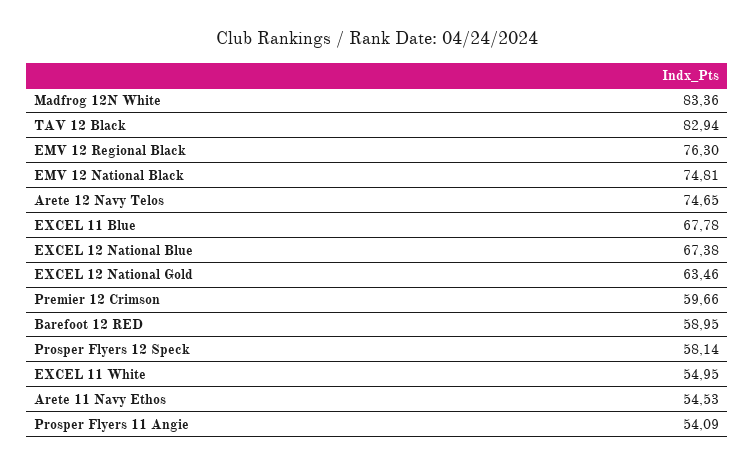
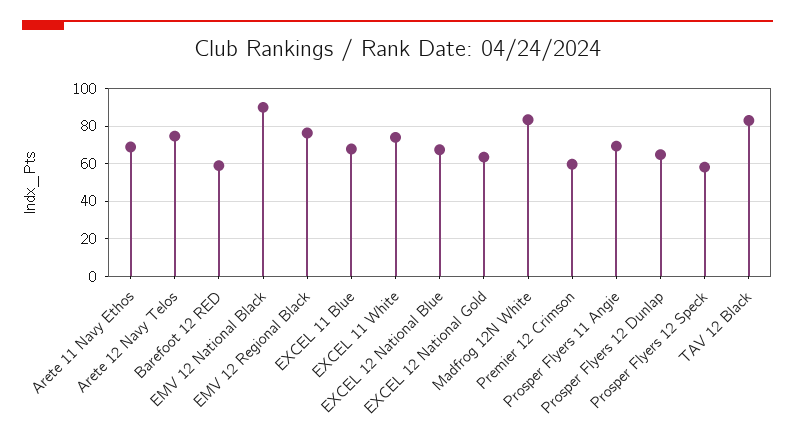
EMV 12 National Black: 74.81 -> 90
EXCEL 11 White: 54.95 -> 75
Arete 11 Navy Ethos: 54.53 -> 70
Prosper Flyers 11 Angie: 54.09 -> 70
Prosper Flyers 12 Dunlap: none -> 65

